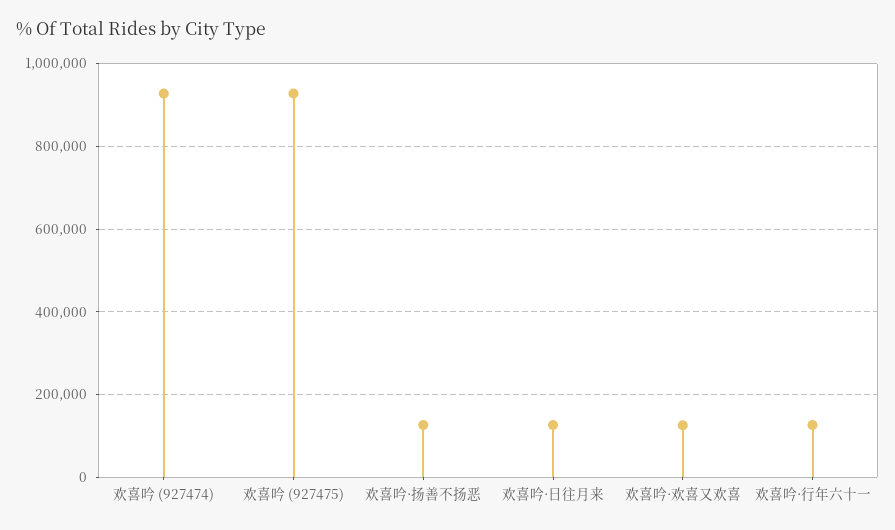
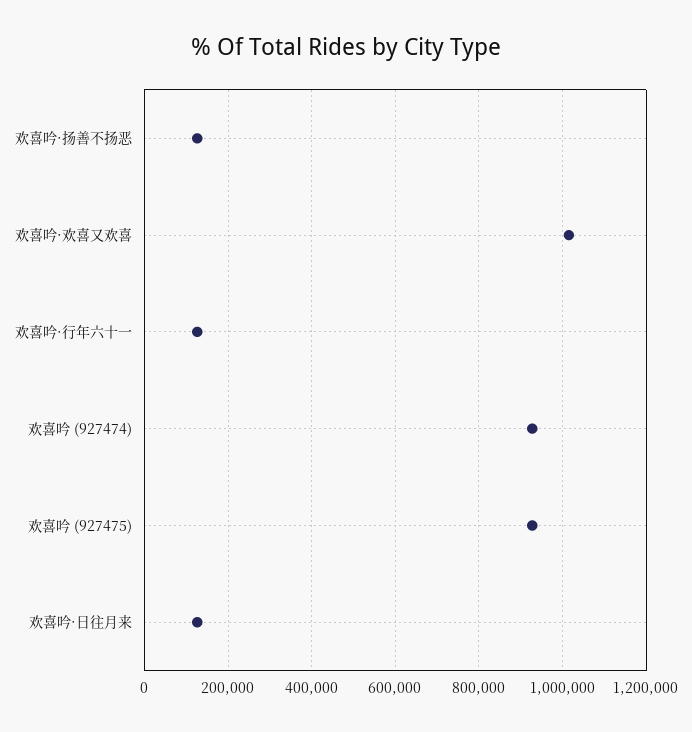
欢喜吟·欢喜又欢喜: 120000 -> 1020000

